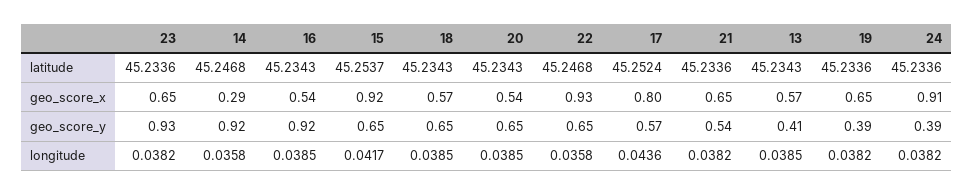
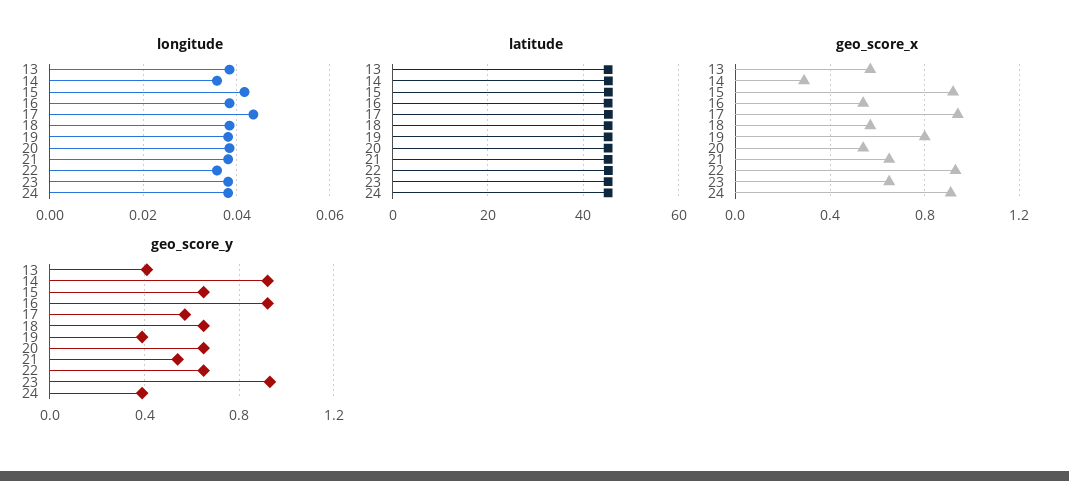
geo_score_x, 17: 0.8 -> 0.95
geo_score_x, 19: 0.65 -> 0.8

